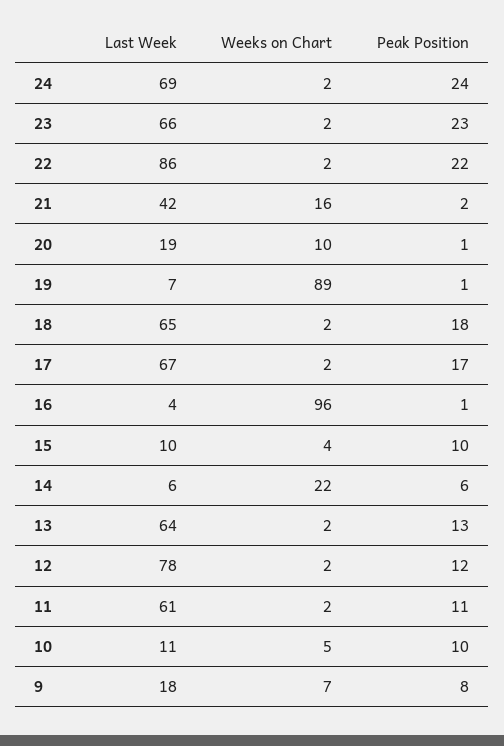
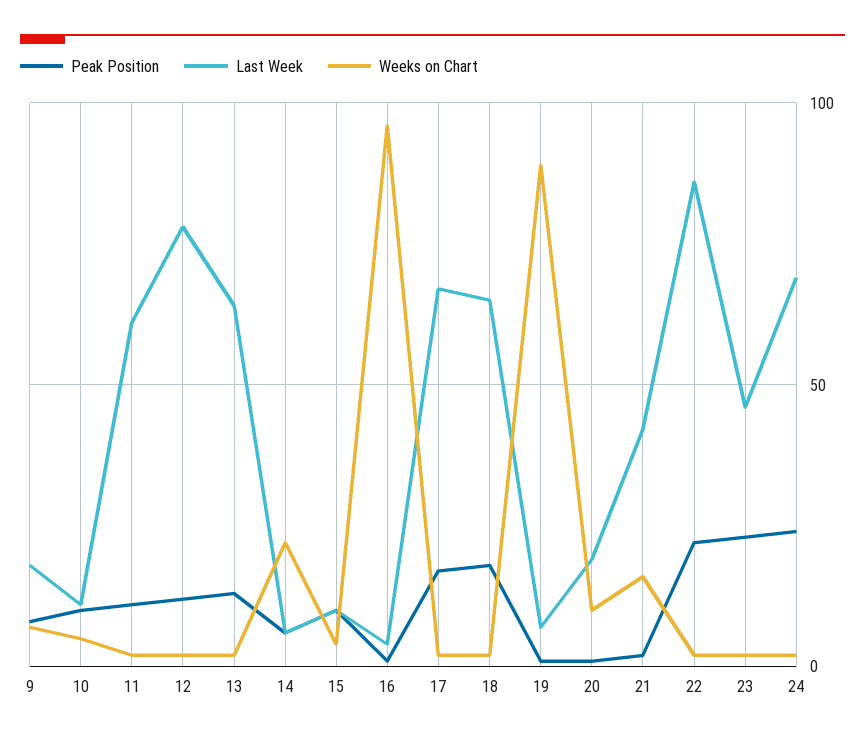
Last Week, 23: 66 -> 45

